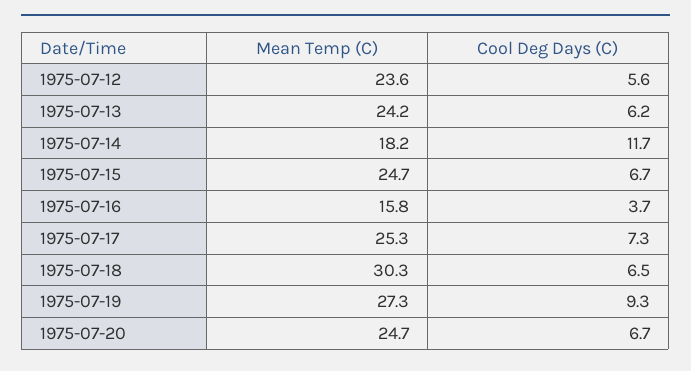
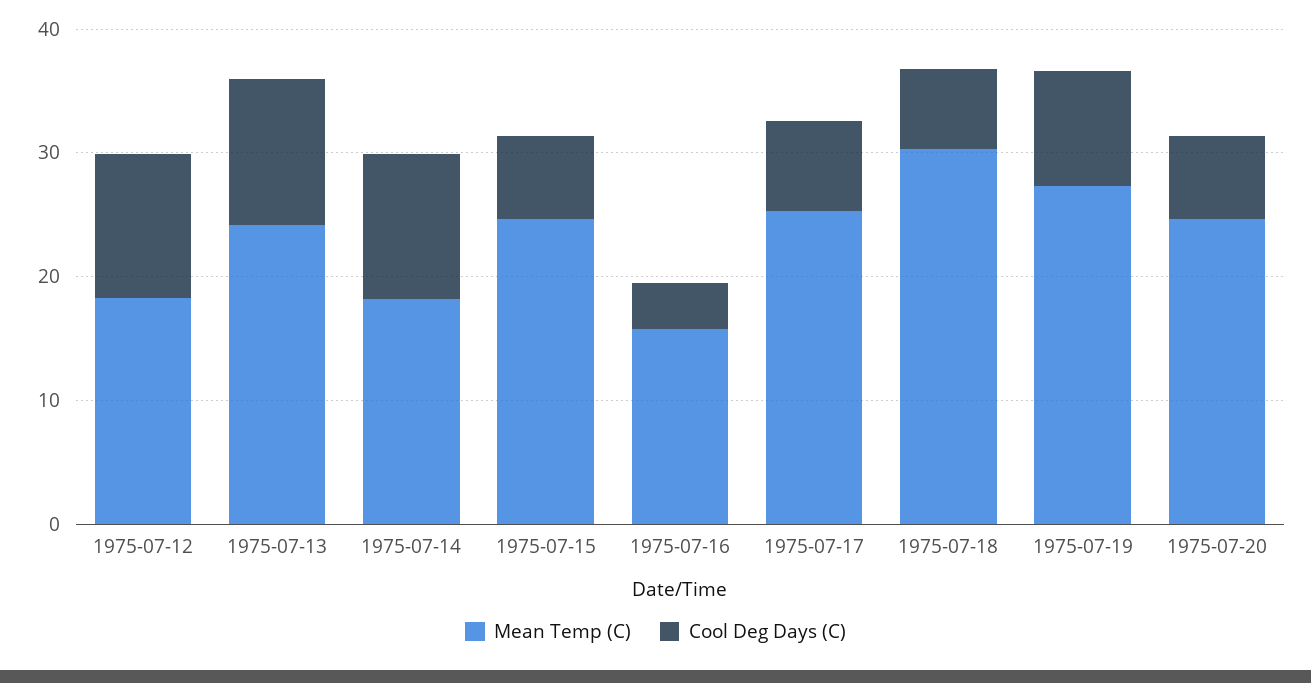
Mean Temp (C), 1975-07-12: 23.6 -> 18
Cool Deg Days (C), 1975-07-12: 5.6 -> 12
Cool Deg Days (C), 1975-07-13: 6.2 -> 12

